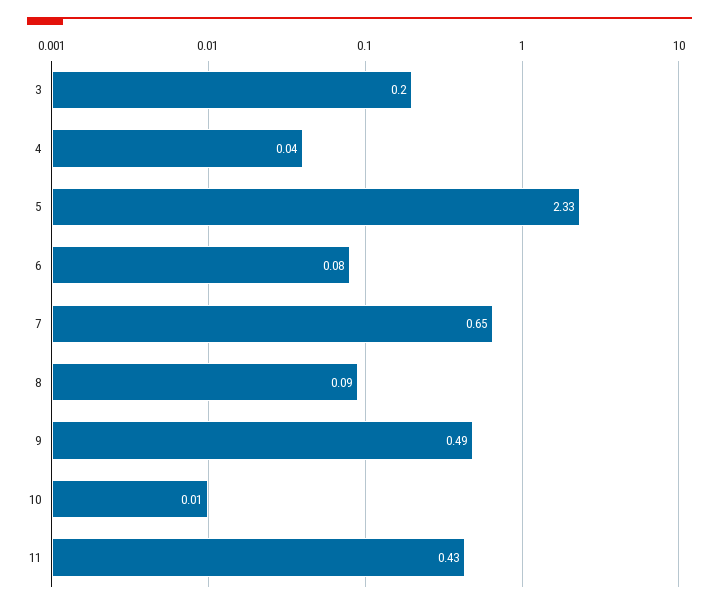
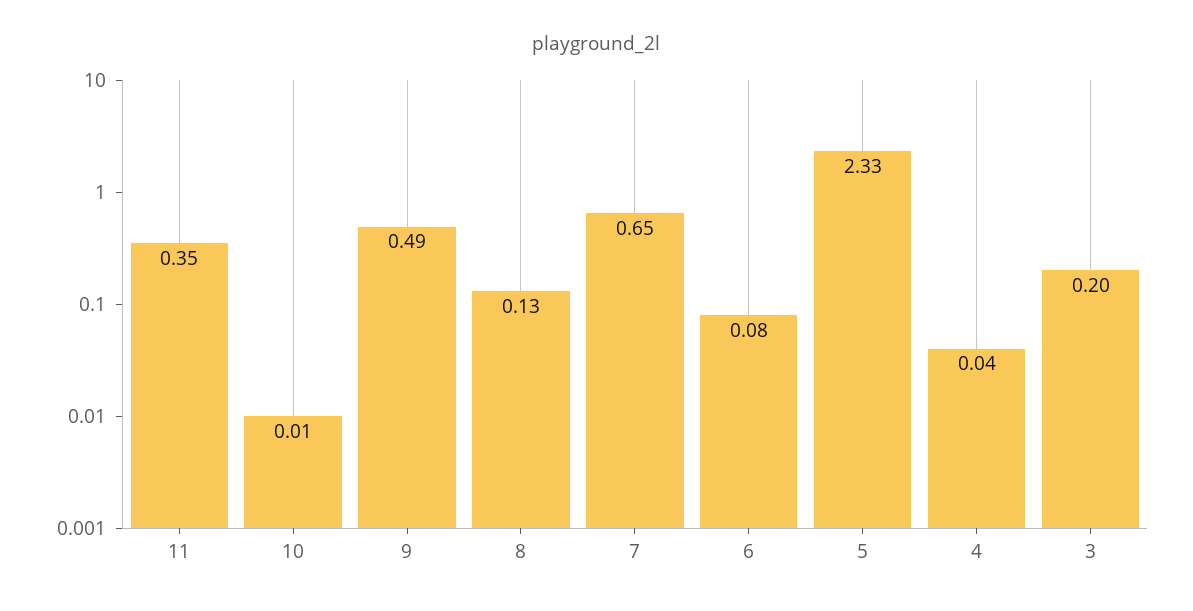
8: 0.09 -> 0.13
11: 0.43 -> 0.35

